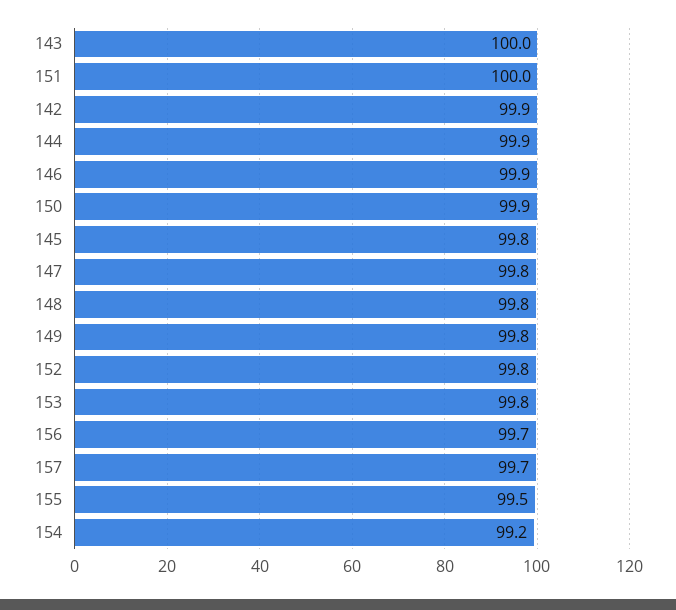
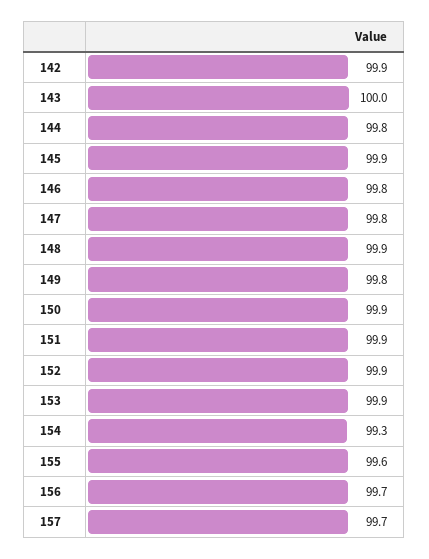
151: 100 -> 99.9
144: 99.9 -> 99.8
146: 99.9 -> 99.8
145: 99.8 -> 99.9
148: 99.8 -> 99.9
152: 99.8 -> 99.9
153: 99.8 -> 99.9
155: 99.5 -> 99.6
154: 99.2 -> 99.3

